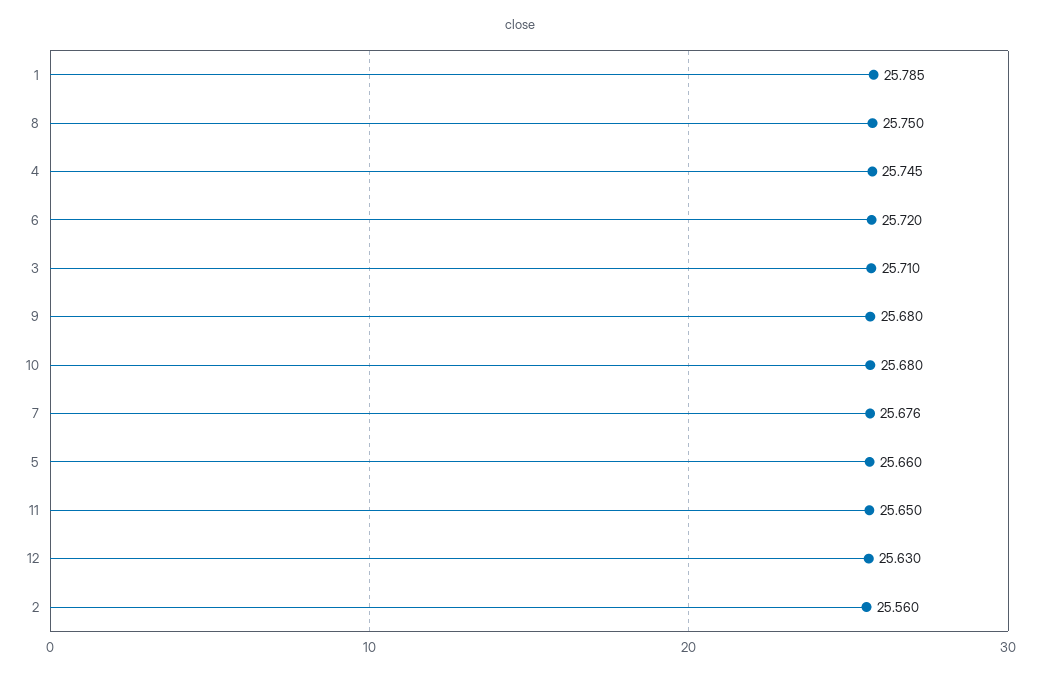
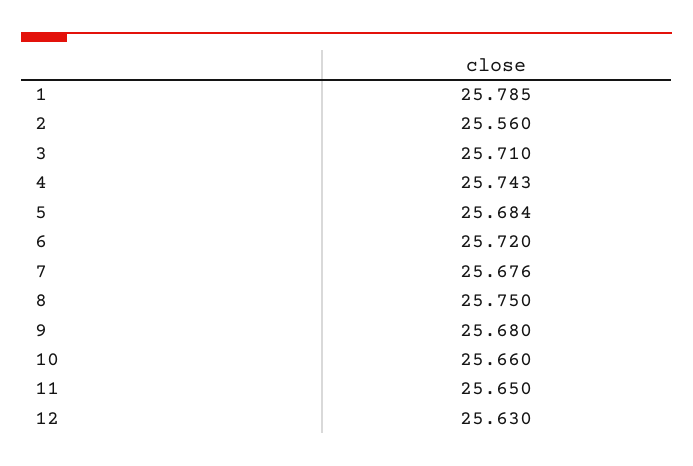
4: 25.745 -> 25.743
10: 25.68 -> 25.66
5: 25.66 -> 25.684

